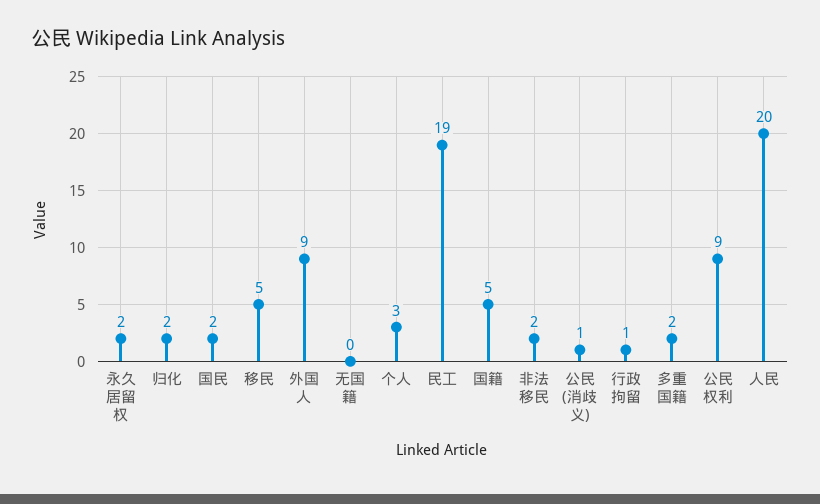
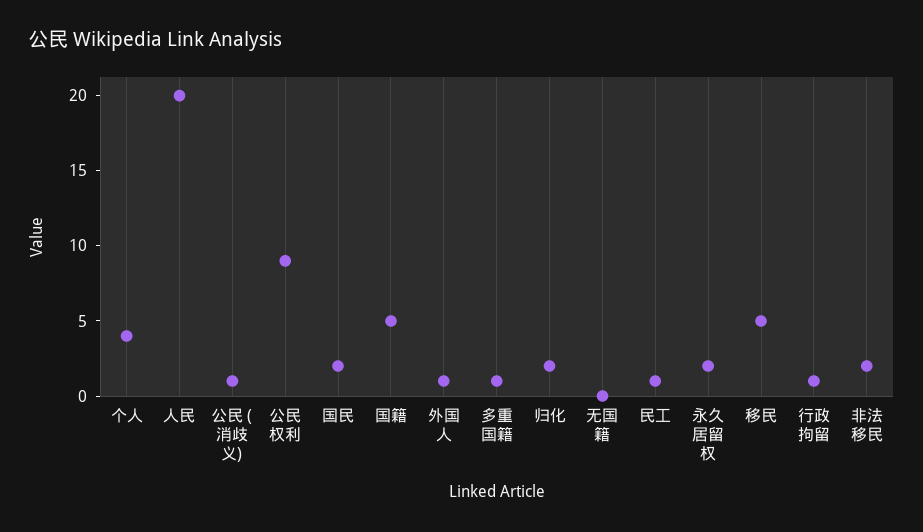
外国人: 9 -> 1
个人: 3 -> 4
民工: 19 -> 1
多重国籍: 2 -> 1

